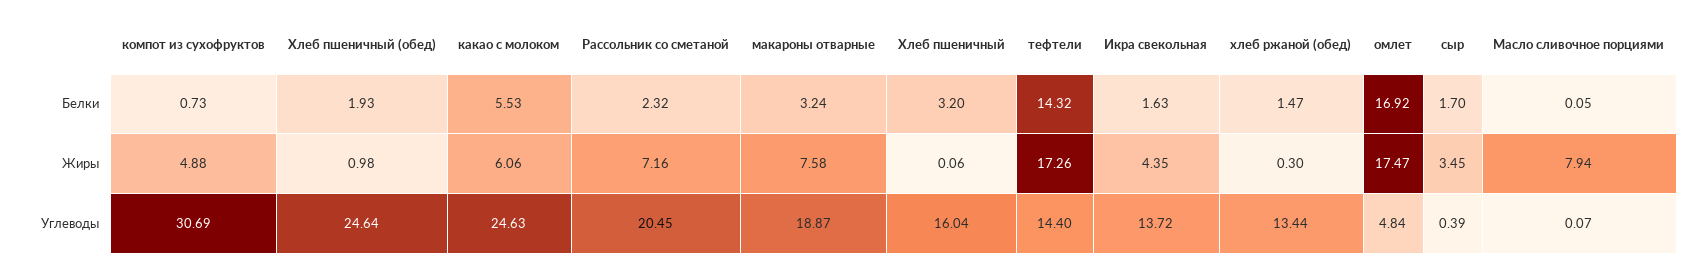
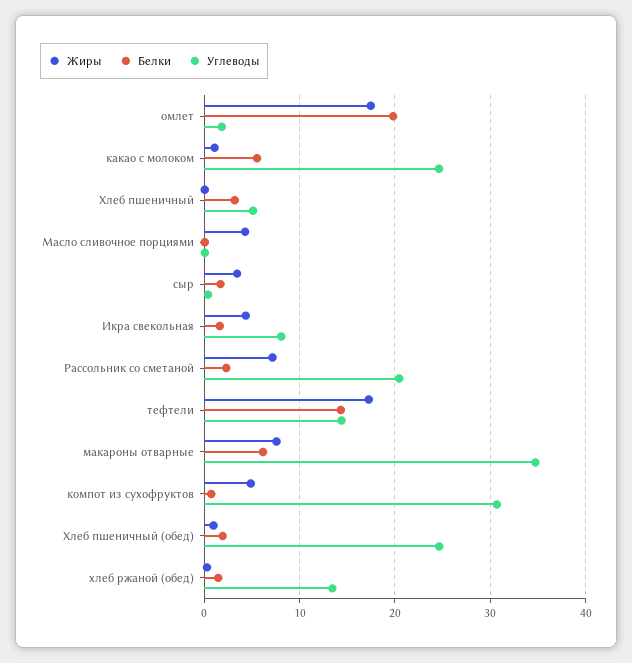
Белки, макароны отварные: 3.24 -> 6
Белки, омлет: 16.92 -> 20
Жиры, какао с молоком: 6.06 -> 1
Жиры, Масло сливочное порциями: 7.94 -> 4
Углеводы, макароны отварные: 18.87 -> 35
Углеводы, Хлеб пшеничный: 16.04 -> 5
Углеводы, Икра свекольная: 13.72 -> 8
Углеводы, омлет: 4.84 -> 2

